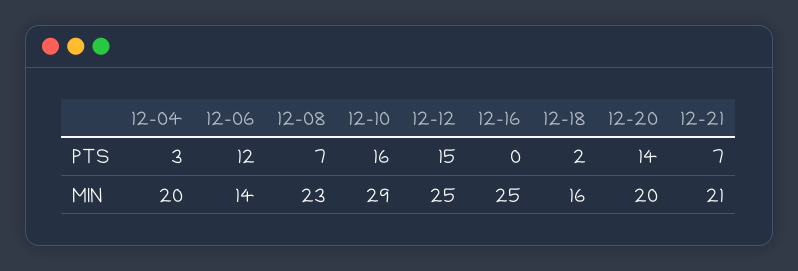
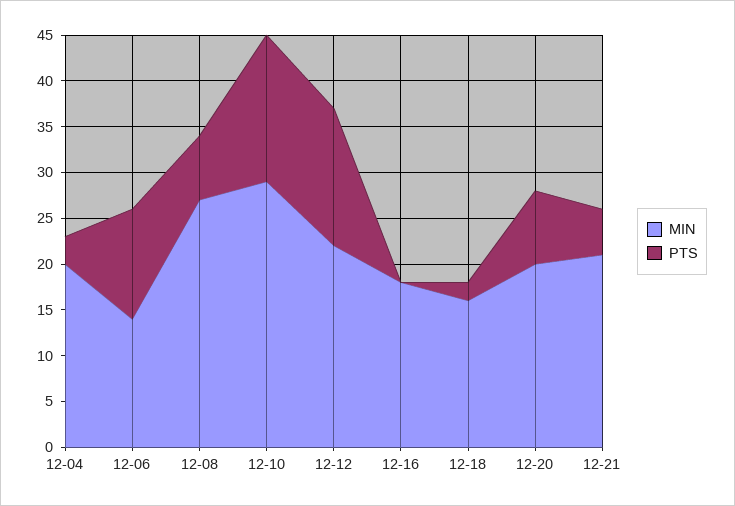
PTS, 12-20: 14 -> 8
PTS, 12-21: 7 -> 5
MIN, 12-08: 23 -> 27
MIN, 12-12: 25 -> 22
MIN, 12-16: 25 -> 18

